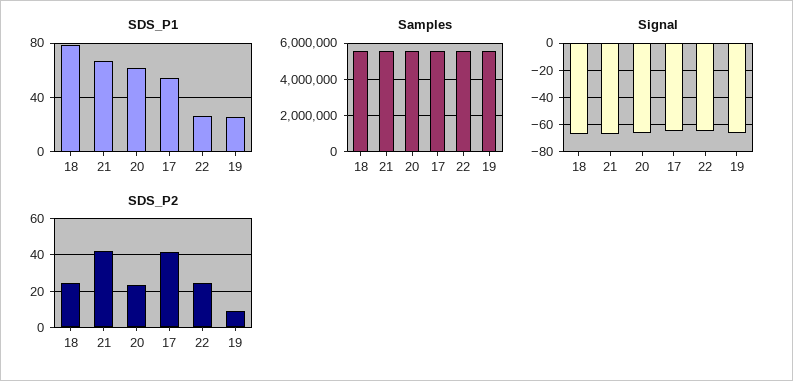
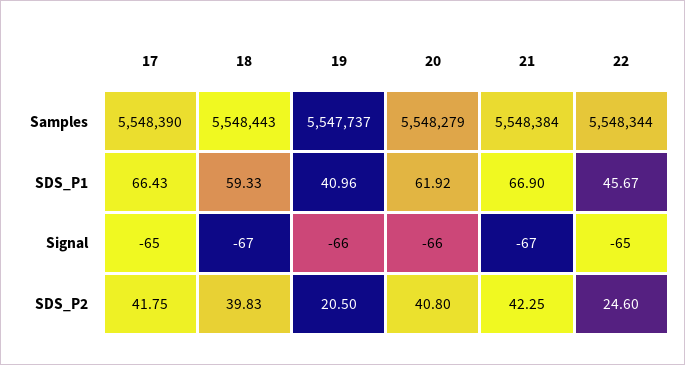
SDS_P1, 18: 80 -> 59.33
SDS_P1, 17: 55 -> 66.43
SDS_P1, 22: 25 -> 45.67
SDS_P1, 19: 25 -> 40.96
SDS_P2, 18: 25 -> 39.83
SDS_P2, 20: 25 -> 40.8
SDS_P2, 19: 10 -> 20.5

